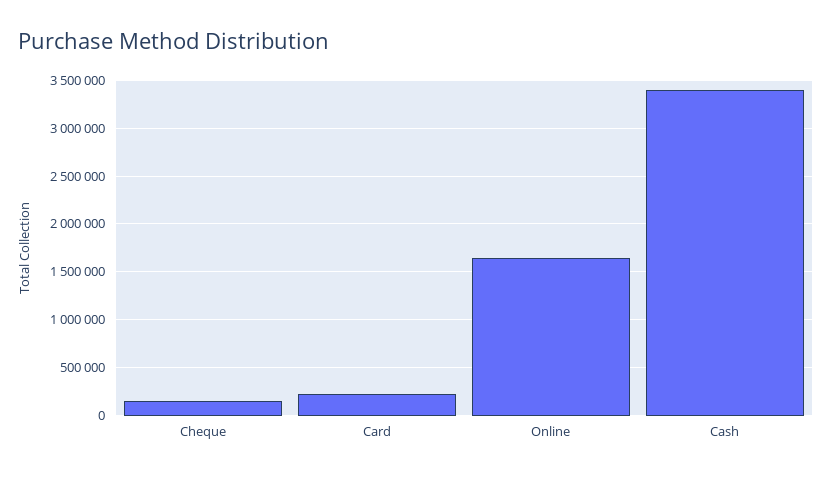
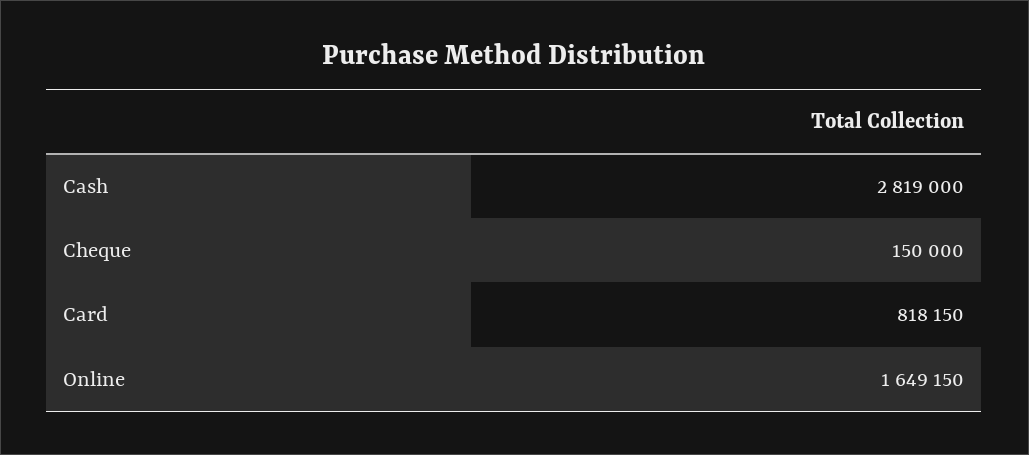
Card: 200000 -> 818150
Cash: 3400000 -> 2819000

